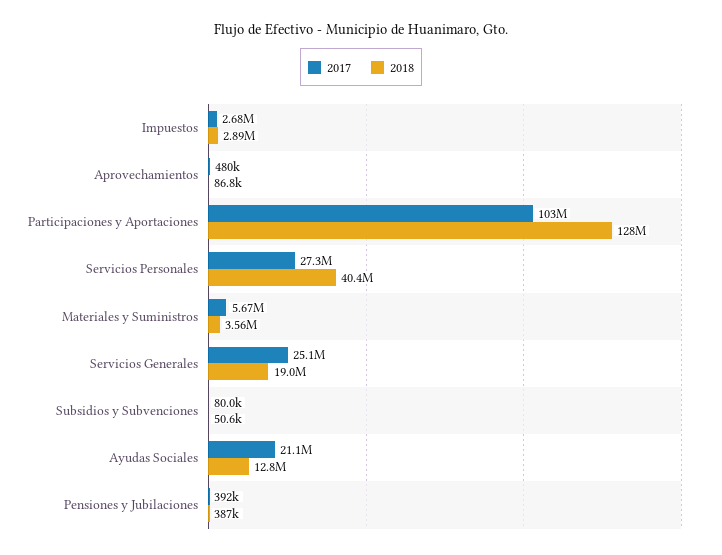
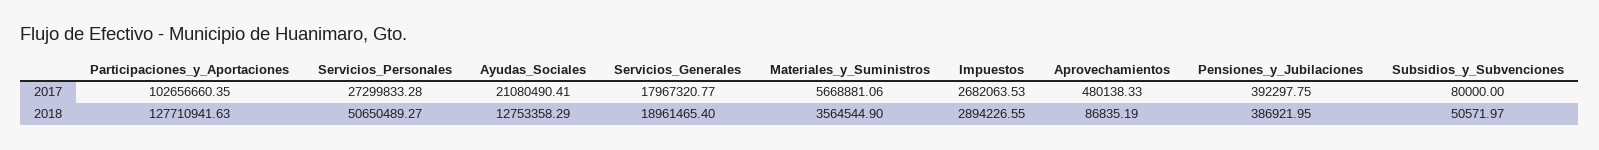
2018, Servicios Personales: 40400000 -> 50650489.27
2017, Servicios Generales: 25100000 -> 17967320.77

